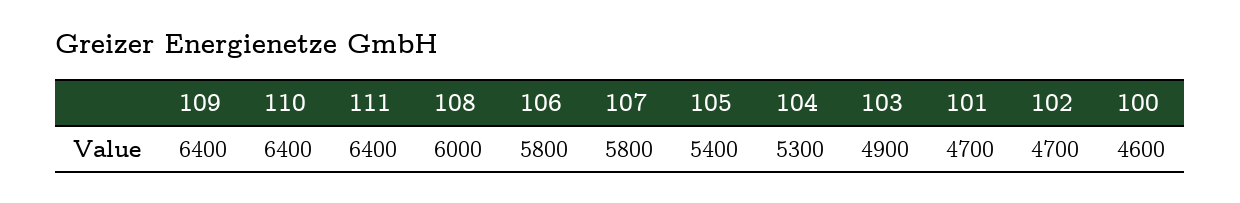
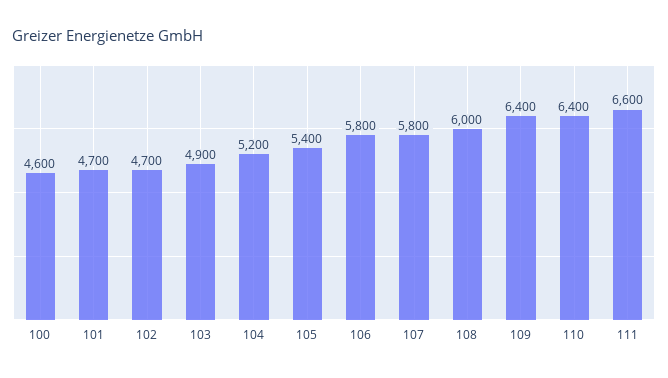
111: 6400 -> 6600
104: 5300 -> 5200

